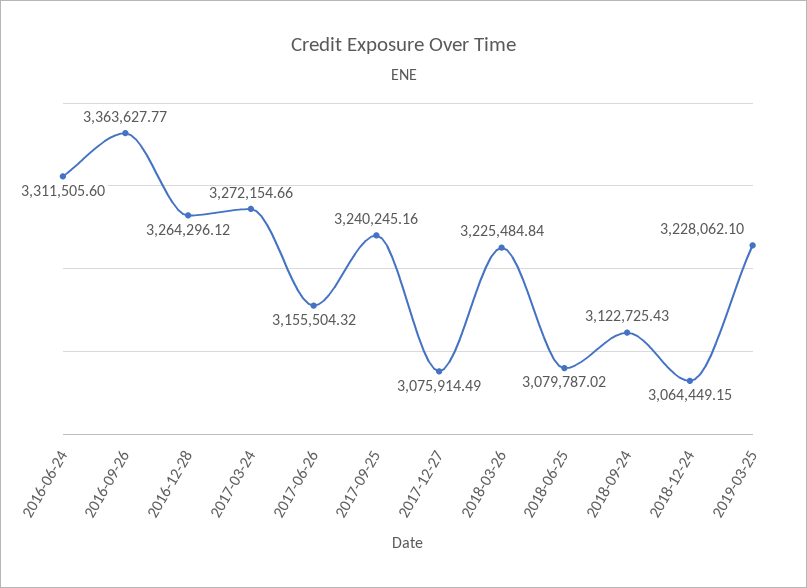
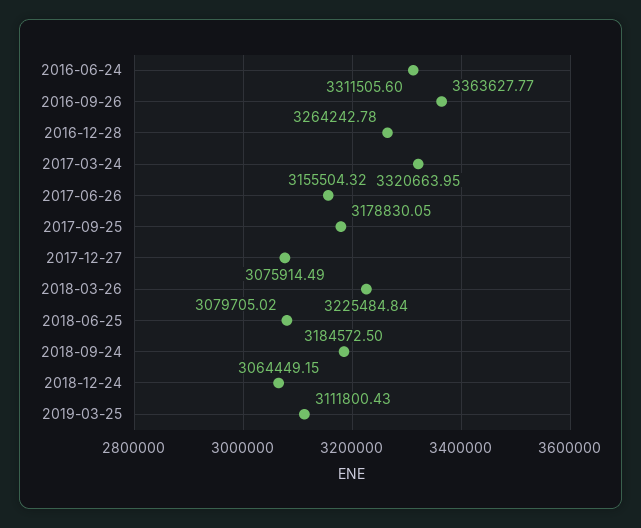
2016-12-28: 3264296.12 -> 3264242.78
2017-03-24: 3272154.66 -> 3320663.95
2017-09-25: 3240245.16 -> 3178830.05
2018-06-25: 3079787.02 -> 3079705.02
2018-09-24: 3122725.43 -> 3184572.5
2019-03-25: 3228062.1 -> 3111800.43

